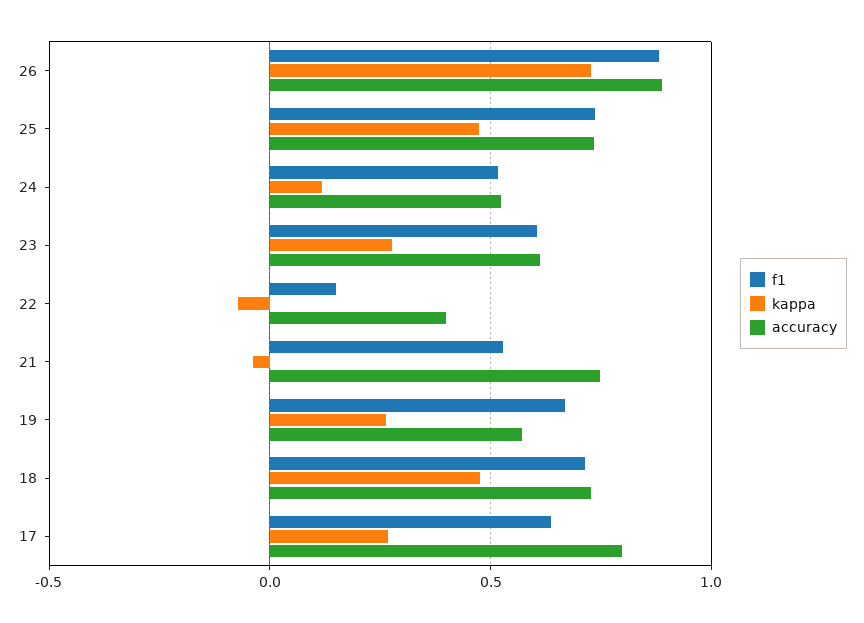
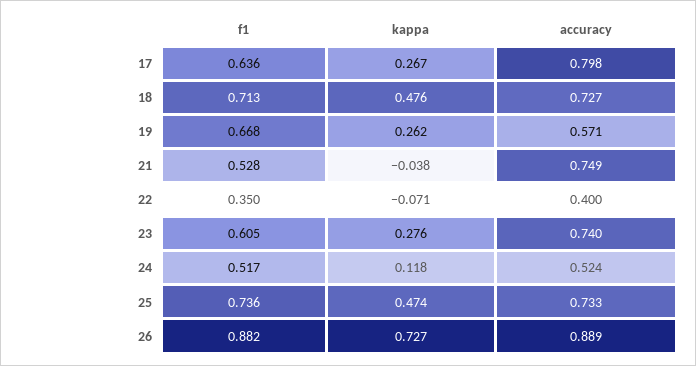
accuracy, 23: 0.6 -> 0.74
f1, 22: 0.15 -> 0.35

